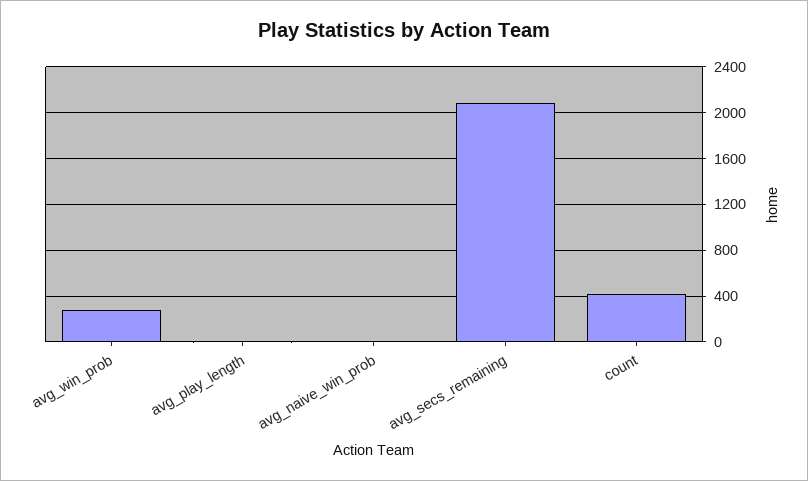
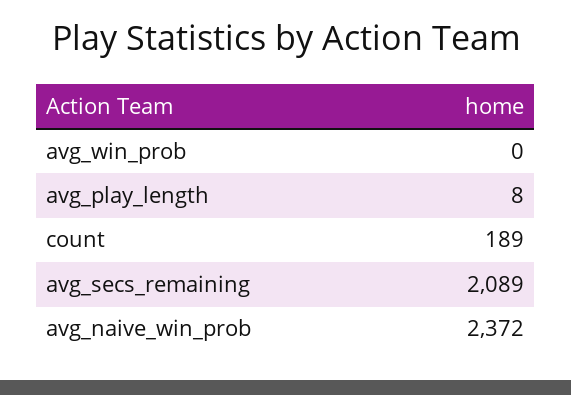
avg_win_prob: 300 -> 0
avg_naive_win_prob: 0 -> 2372
count: 400 -> 189

